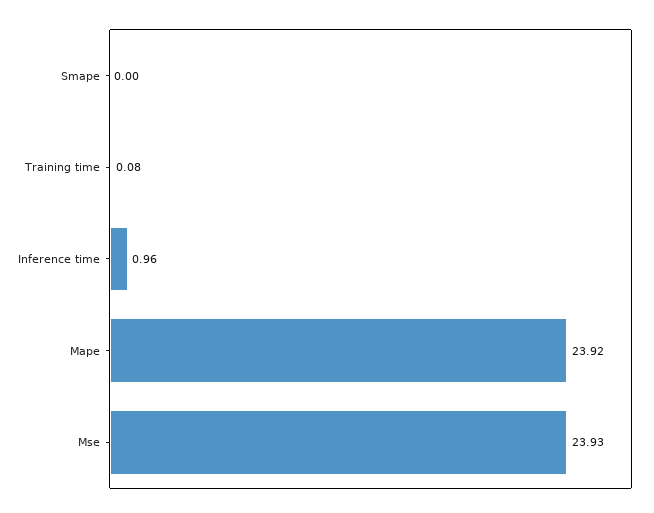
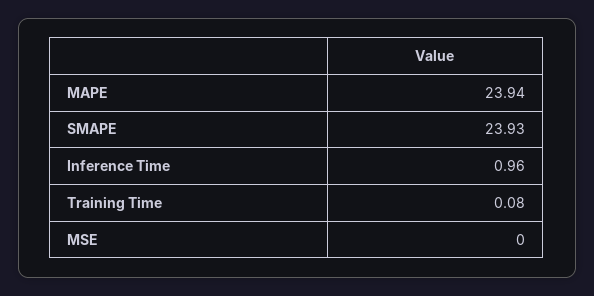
Smape: 0 -> 23.93
Mape: 23.92 -> 23.94
Mse: 23.93 -> 0

